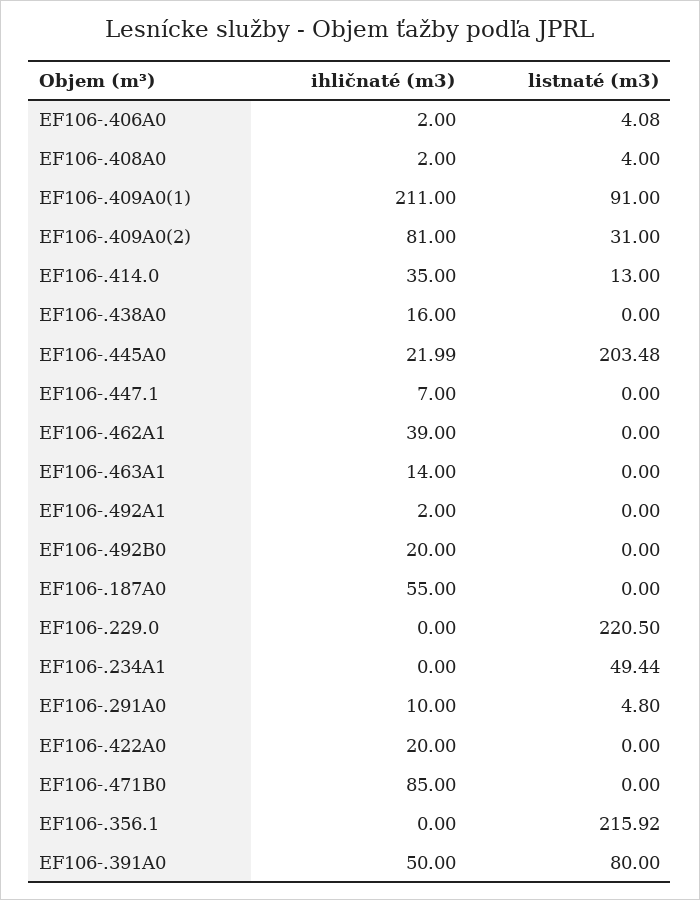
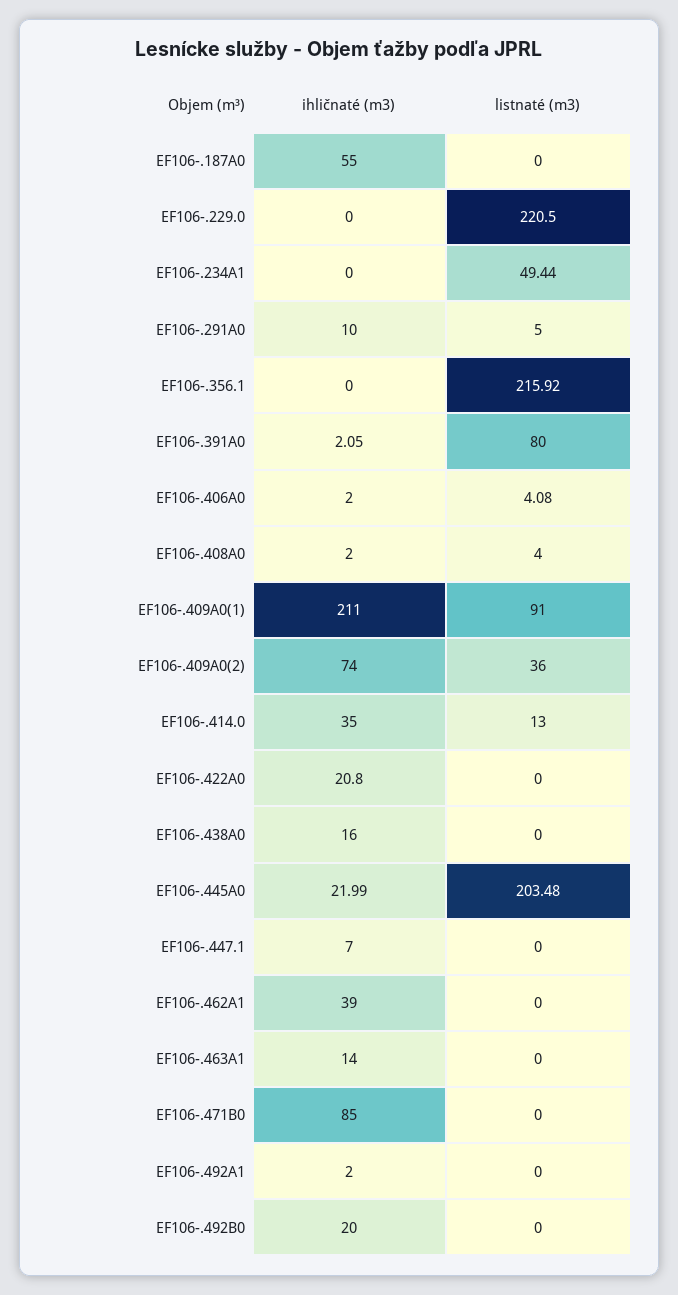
ihličnaté (m3), EF106-.409A0(2): 81 -> 74
listnaté (m3), EF106-.409A0(2): 31 -> 36
listnaté (m3), EF106-.291A0: 4.8 -> 5
ihličnaté (m3), EF106-.422A0: 20 -> 20.8
ihličnaté (m3), EF106-.391A0: 50 -> 2.05

